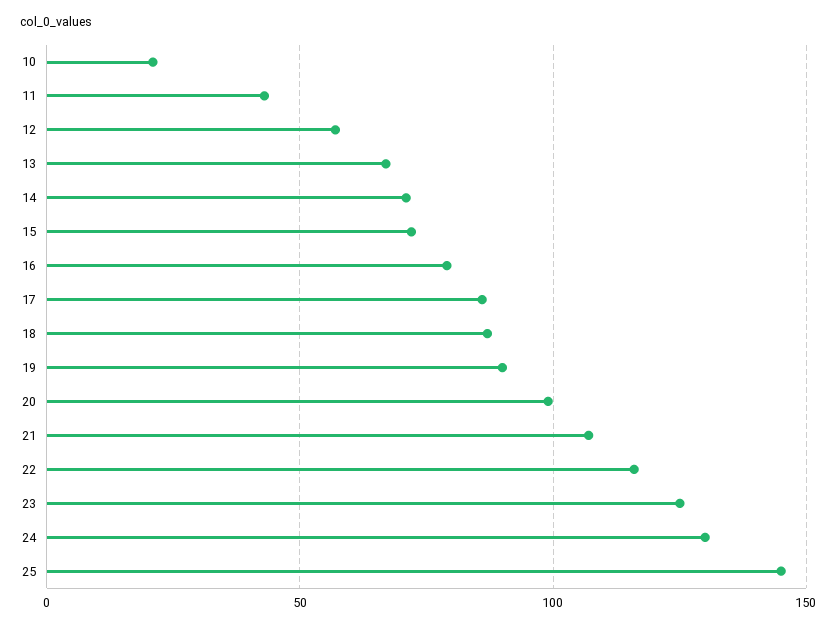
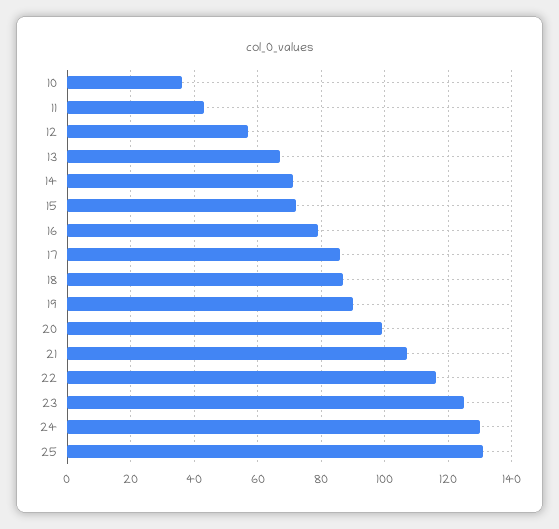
10: 20 -> 35
25: 145 -> 130

